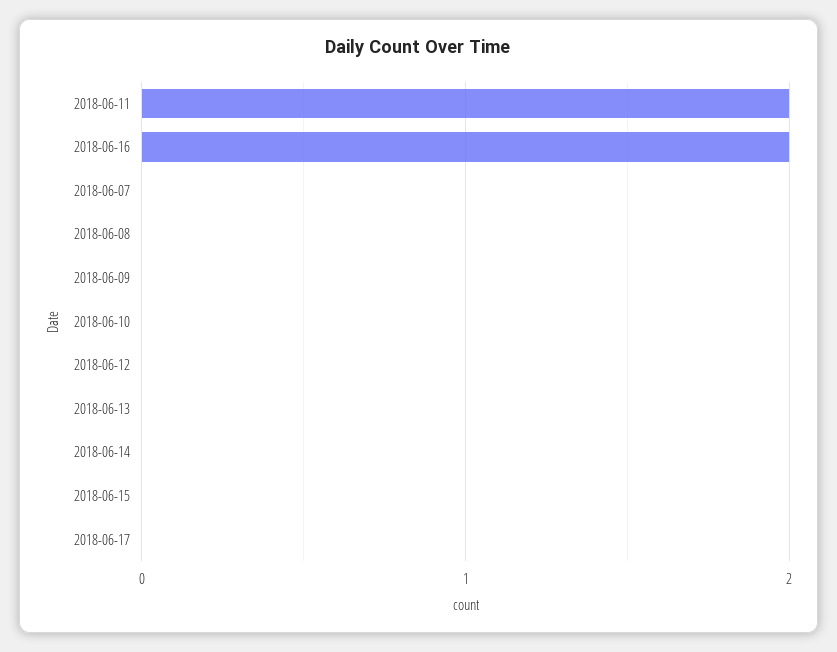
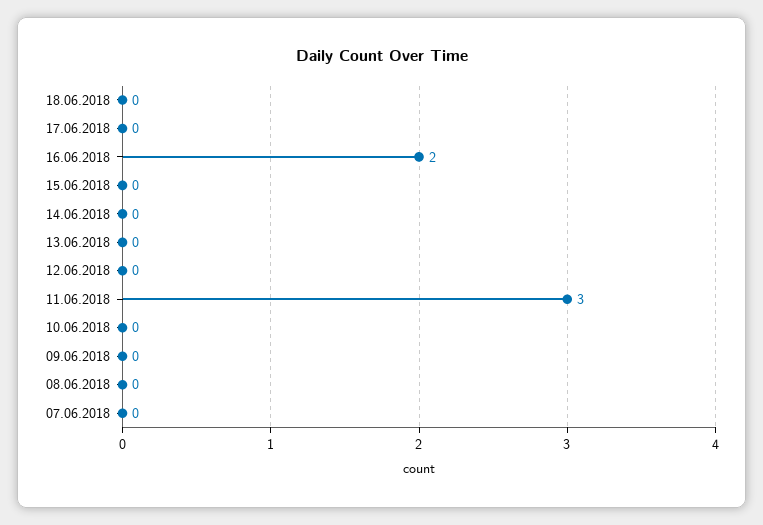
2018-06-11: 2 -> 3
18.06.2018: none -> 0

